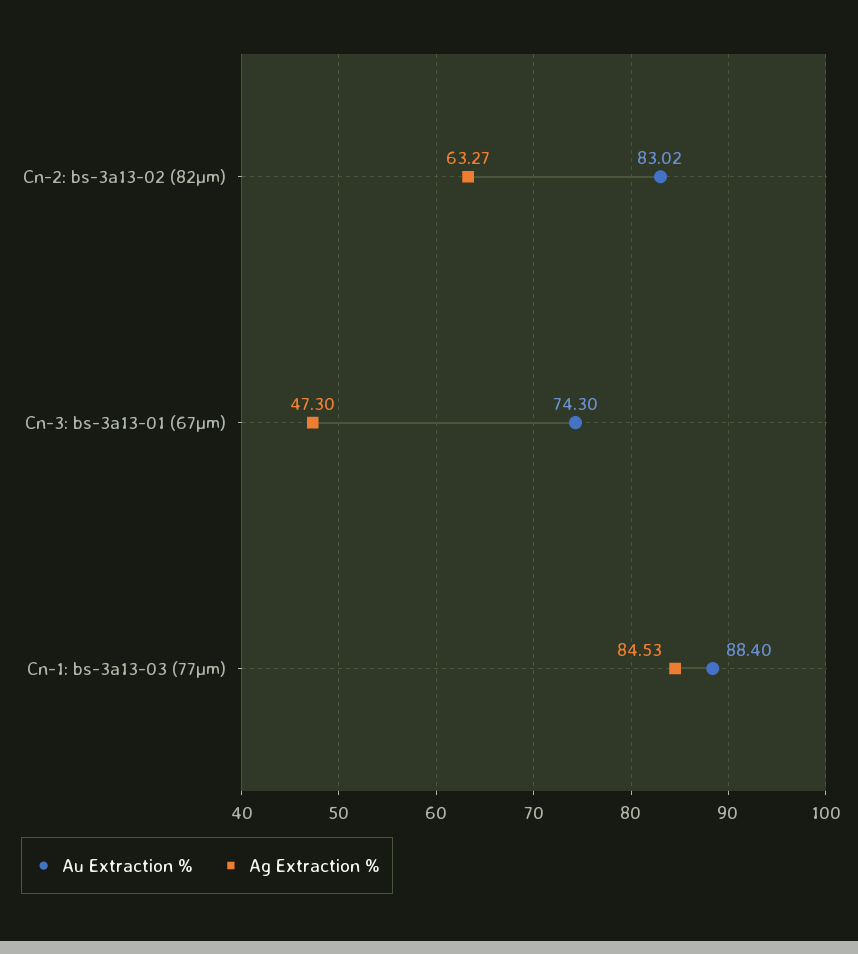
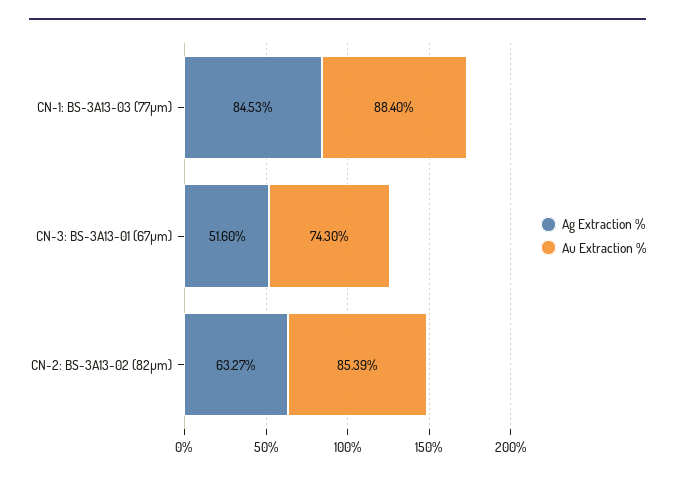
Au Extraction %, Cn-2: bs-3a13-02 (82µm): 83.02 -> 85.39
Ag Extraction %, Cn-3: bs-3a13-01 (67µm): 47.3 -> 51.6

